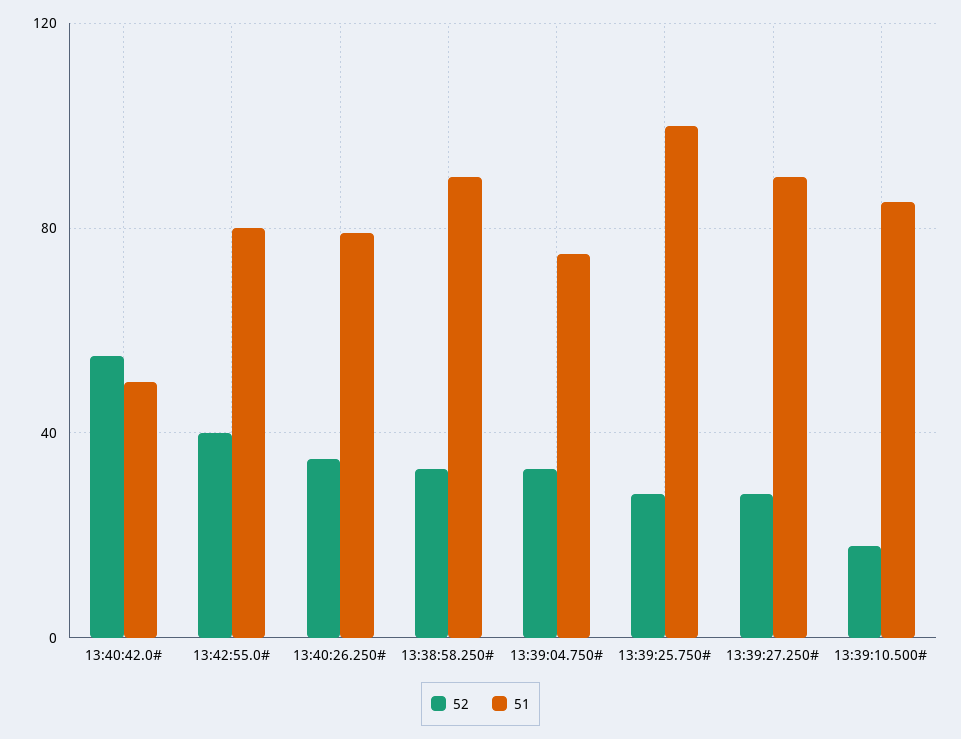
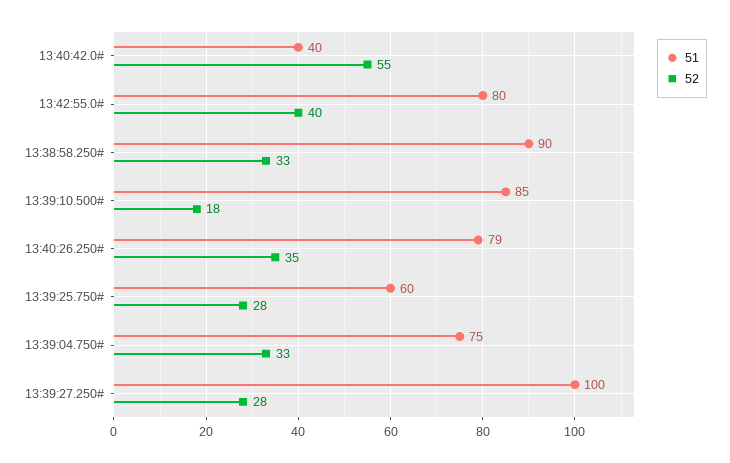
51, 13:40:42.0#: 50 -> 40
51, 13:39:25.750#: 100 -> 60
51, 13:39:27.250#: 90 -> 100

